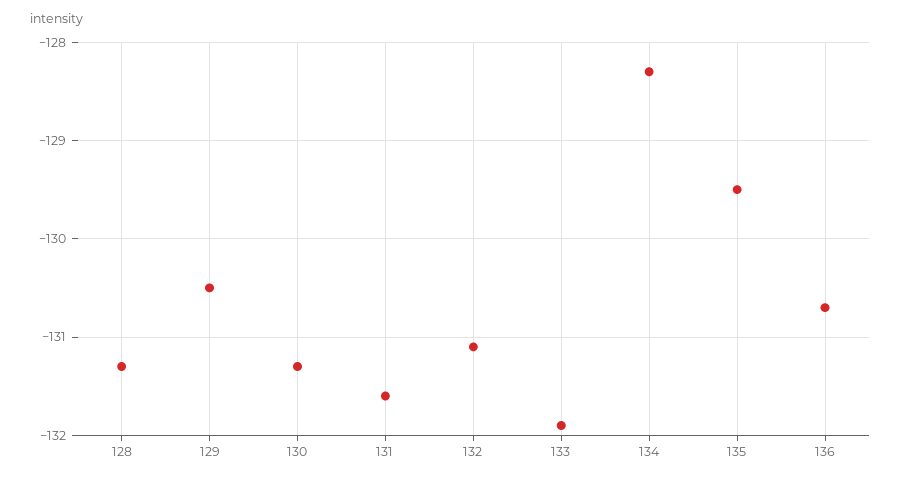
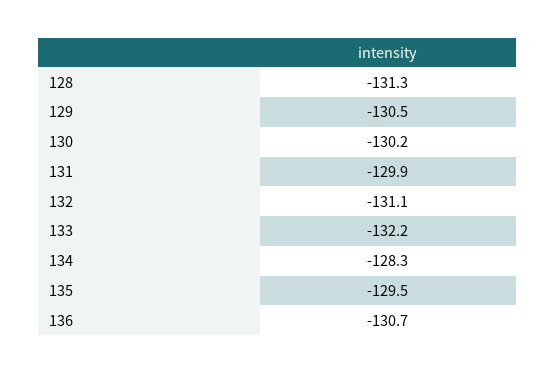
130: -131.3 -> -130.2
131: -131.6 -> -129.9
133: -131.9 -> -132.2

